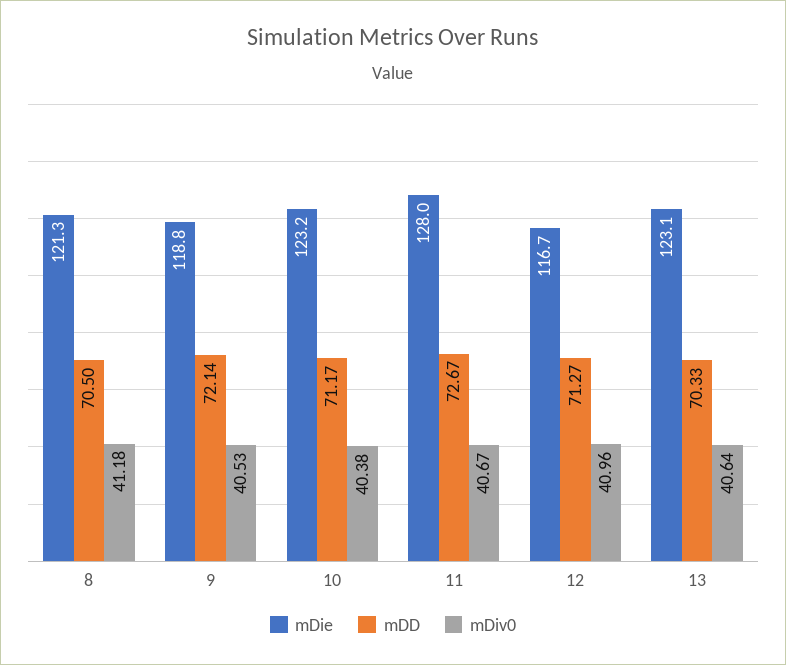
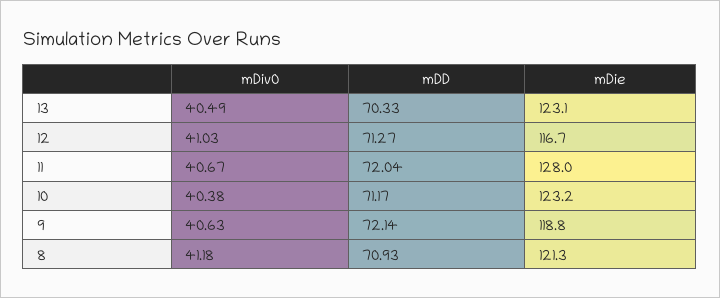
mDD, 8: 70.5 -> 70.93
mDiv0, 9: 40.53 -> 40.63
mDD, 11: 72.67 -> 72.04
mDiv0, 12: 40.96 -> 41.03
mDiv0, 13: 40.64 -> 40.49

